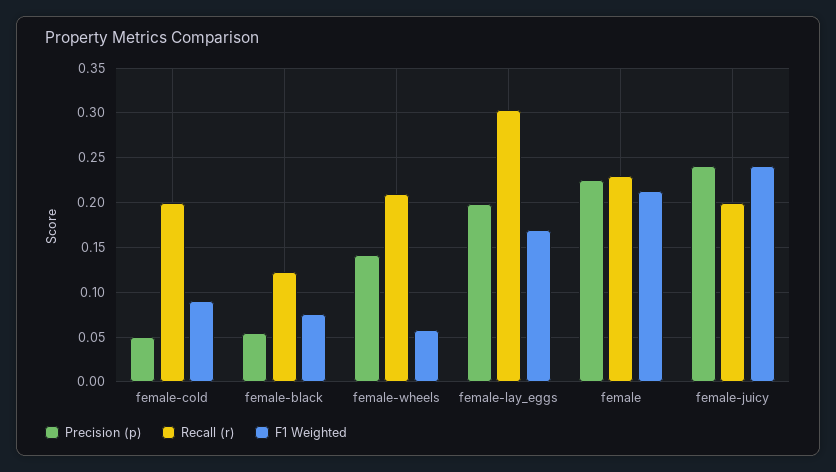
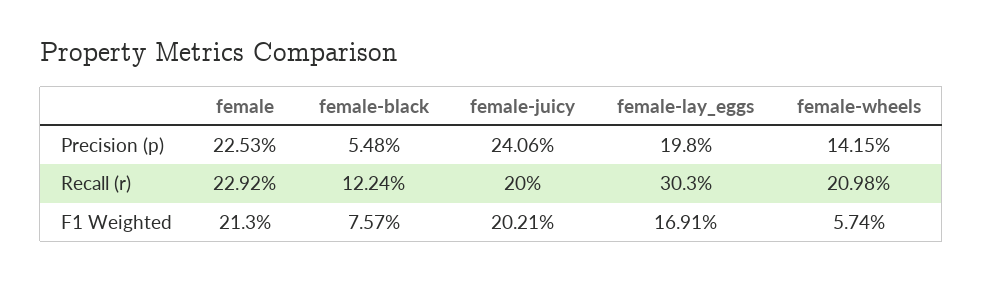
Precision (p), female-cold: 0.05 -> none
Recall (r), female-cold: 0.2 -> none
F1 Weighted, female-cold: 0.09 -> none
F1 Weighted, female-juicy: 0.24 -> 0.2021

